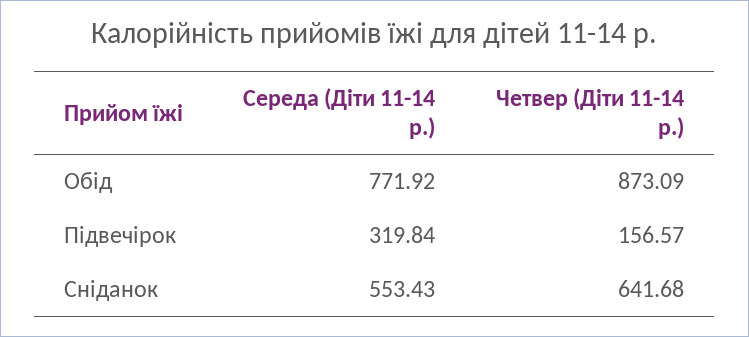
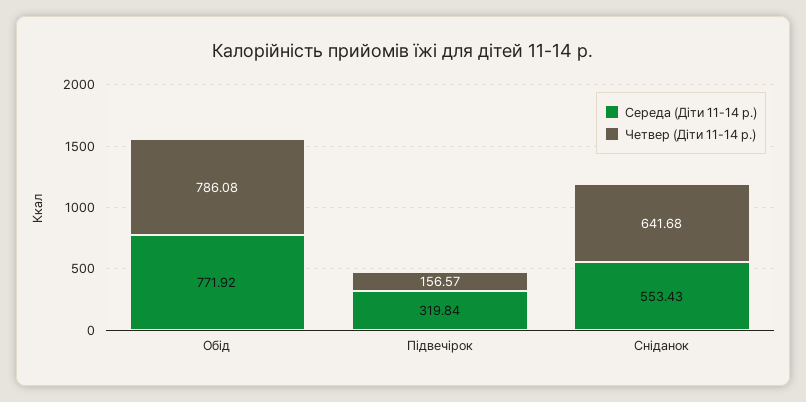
Четвер (Діти 11-14 р.), Обід: 873.09 -> 786.08

